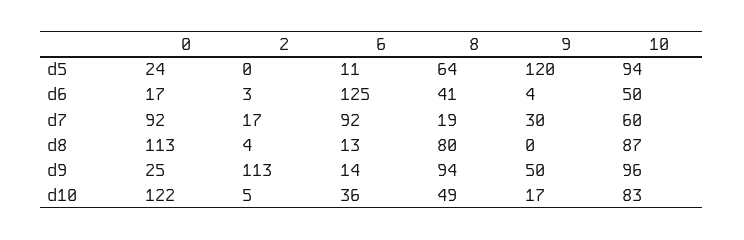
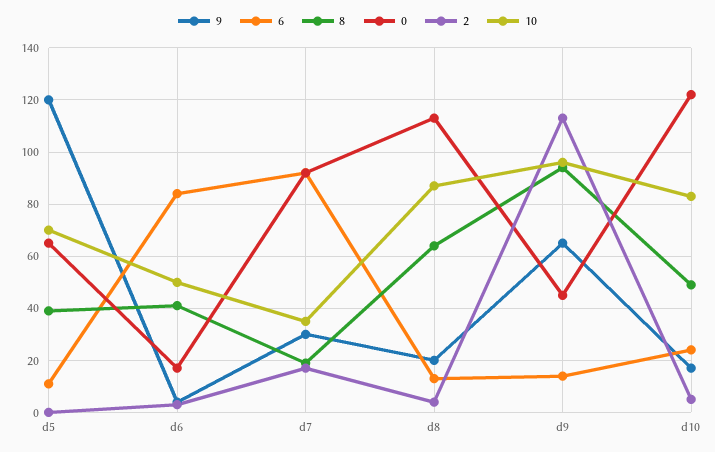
0, d5: 24 -> 65
8, d5: 64 -> 40
10, d5: 94 -> 70
6, d6: 125 -> 85
10, d7: 60 -> 35
8, d8: 80 -> 65
9, d8: 0 -> 20
0, d9: 25 -> 45
9, d9: 50 -> 65
6, d10: 36 -> 25

